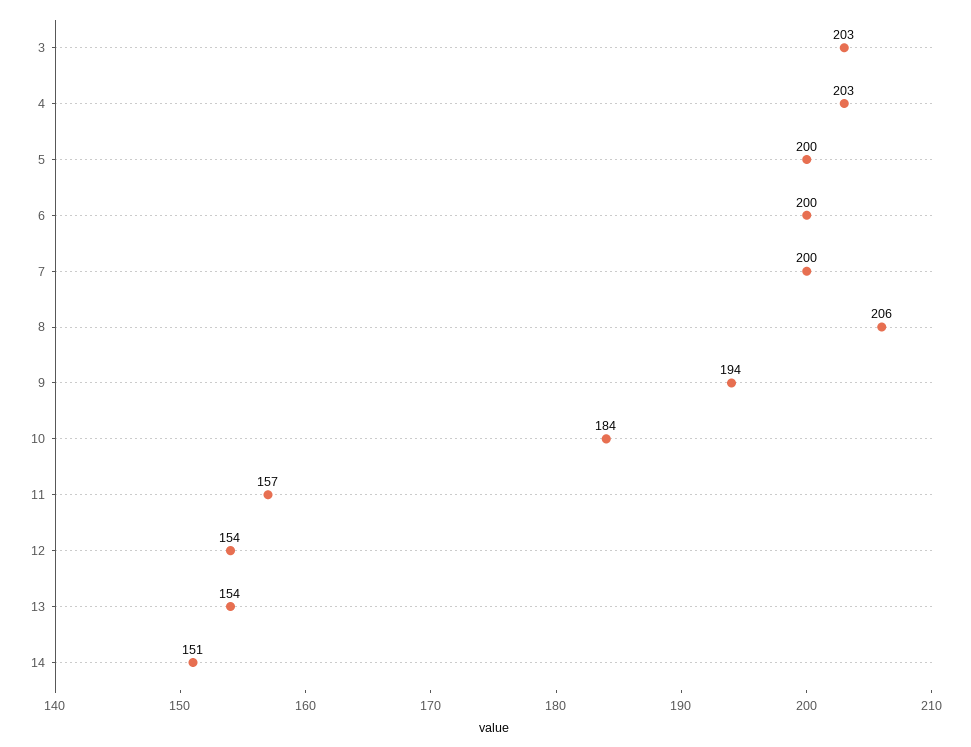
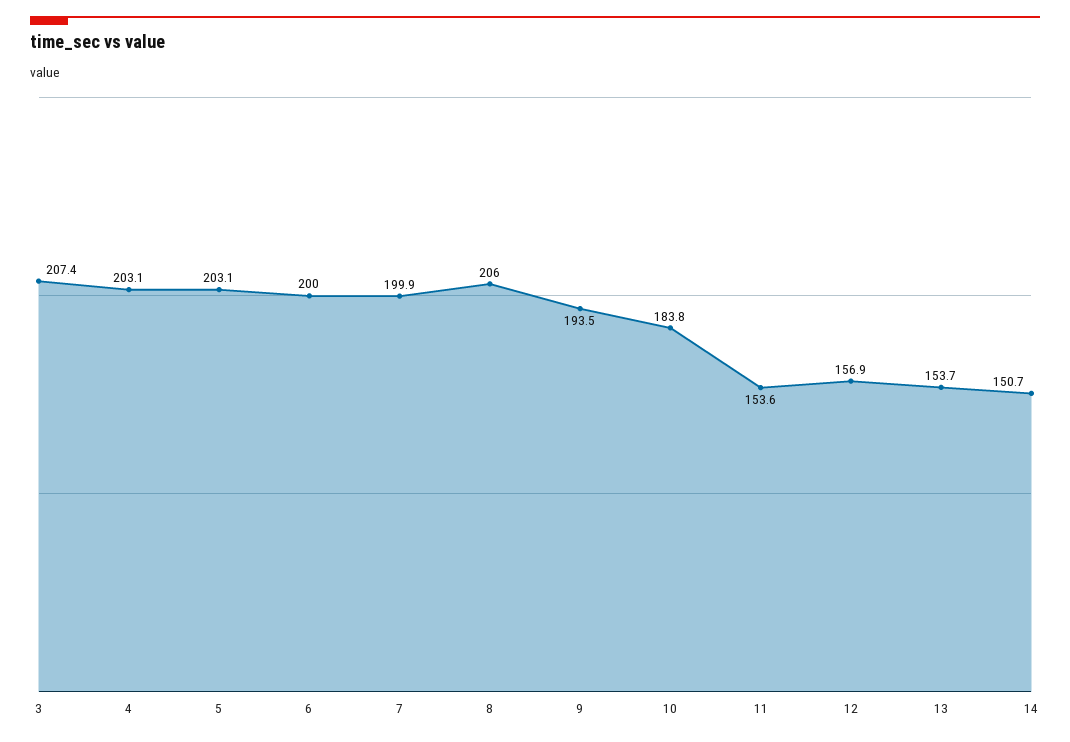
3: 203 -> 207.4
5: 200 -> 203.1
11: 157 -> 153.6
12: 154 -> 156.9

